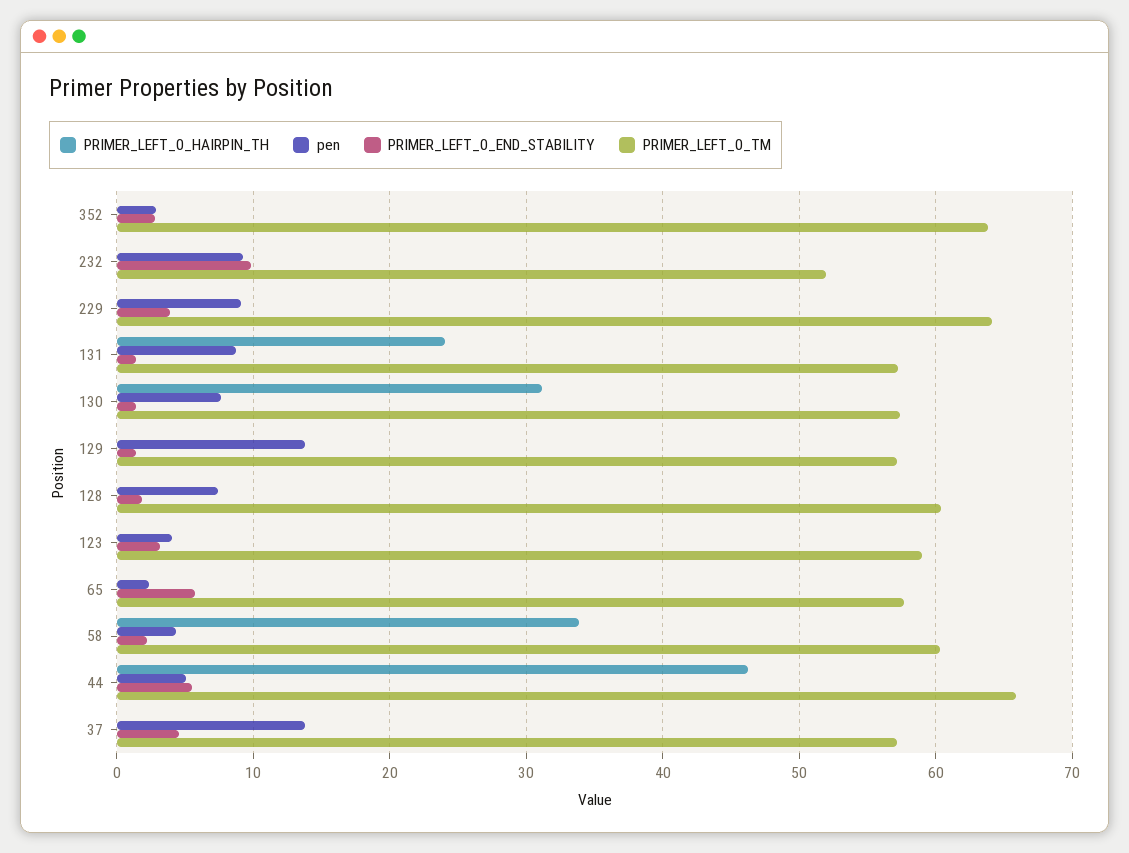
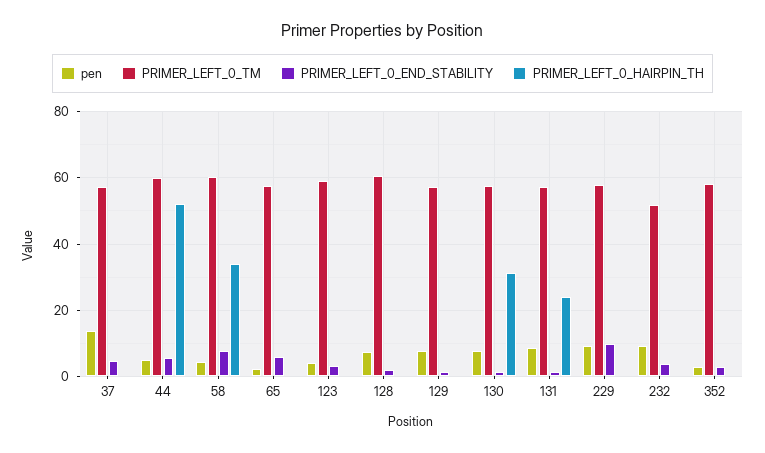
PRIMER_LEFT_0_TM, 352: 64 -> 58
PRIMER_LEFT_0_END_STABILITY, 232: 10 -> 4
PRIMER_LEFT_0_END_STABILITY, 229: 4 -> 10
PRIMER_LEFT_0_TM, 229: 64 -> 58
pen, 129: 14 -> 8
PRIMER_LEFT_0_END_STABILITY, 58: 2 -> 8
PRIMER_LEFT_0_HAIRPIN_TH, 44: 46 -> 52
PRIMER_LEFT_0_TM, 44: 66 -> 60

